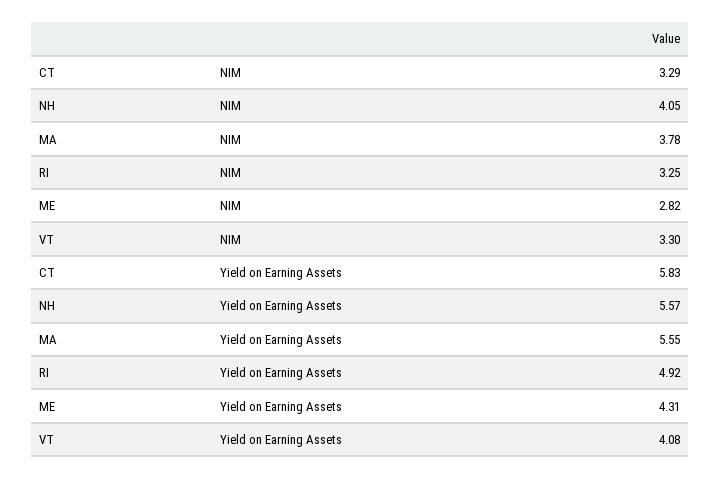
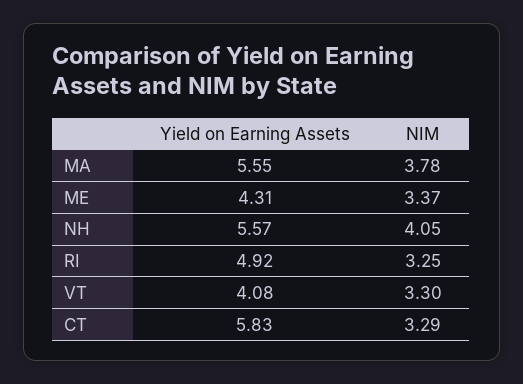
ME, NIM: 2.82 -> 3.37

